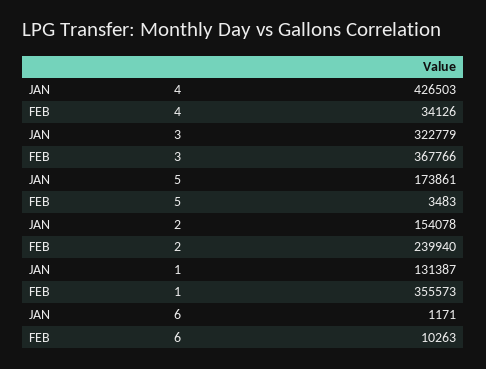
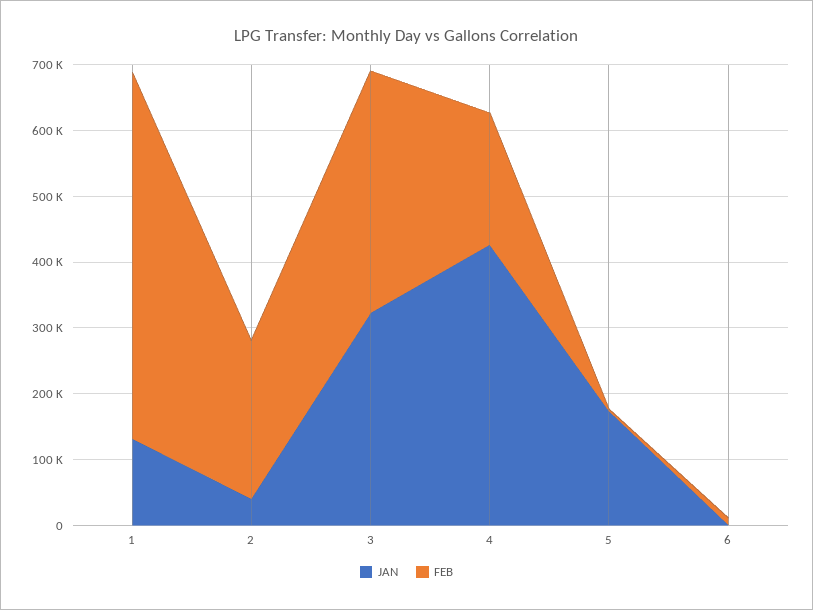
FEB, 4: 34126 -> 200000
JAN, 2: 154078 -> 40000
FEB, 1: 355573 -> 560000

